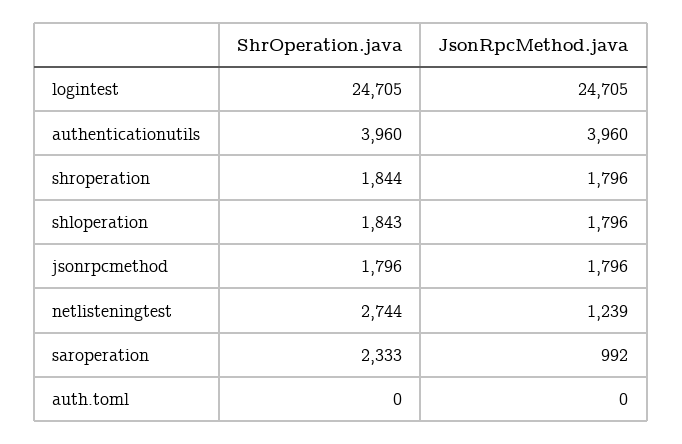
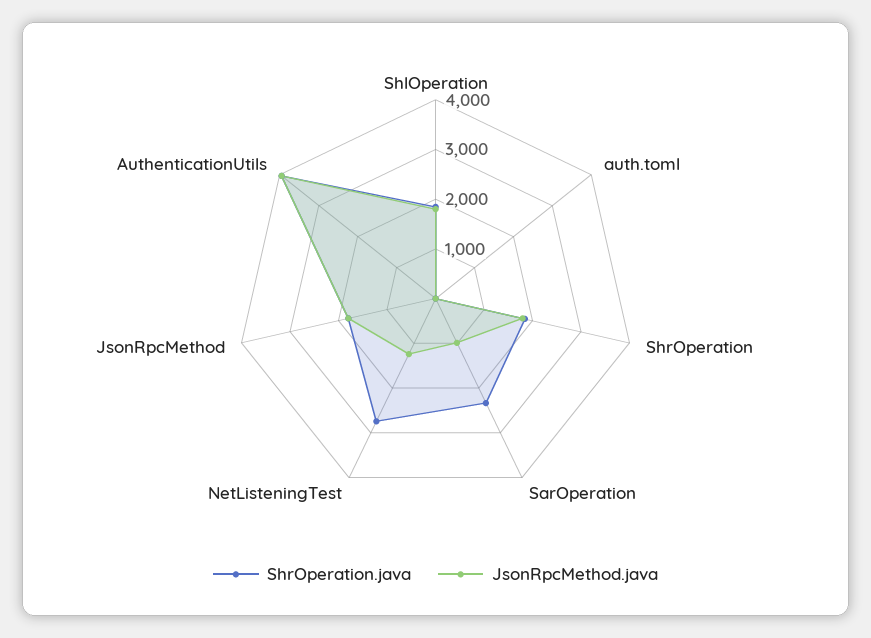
ShrOperation.java, logintest: 24705 -> none
JsonRpcMethod.java, logintest: 24705 -> none

